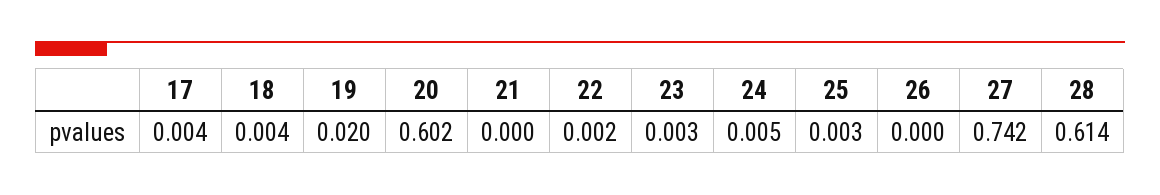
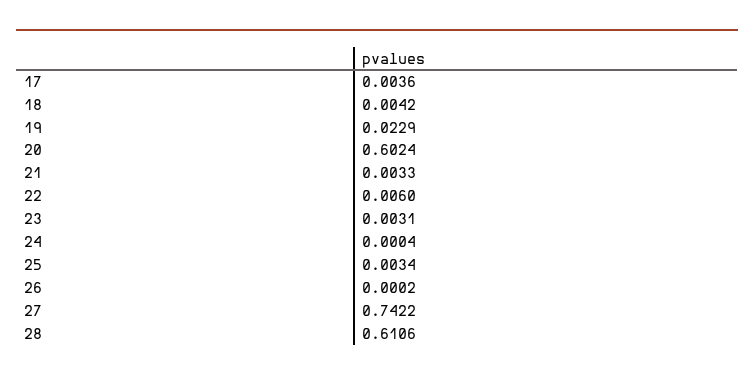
19: 0.02 -> 0.0229
21: 0 -> 0.0033
22: 0.002 -> 0.006
24: 0.005 -> 0.0004
28: 0.614 -> 0.6106

